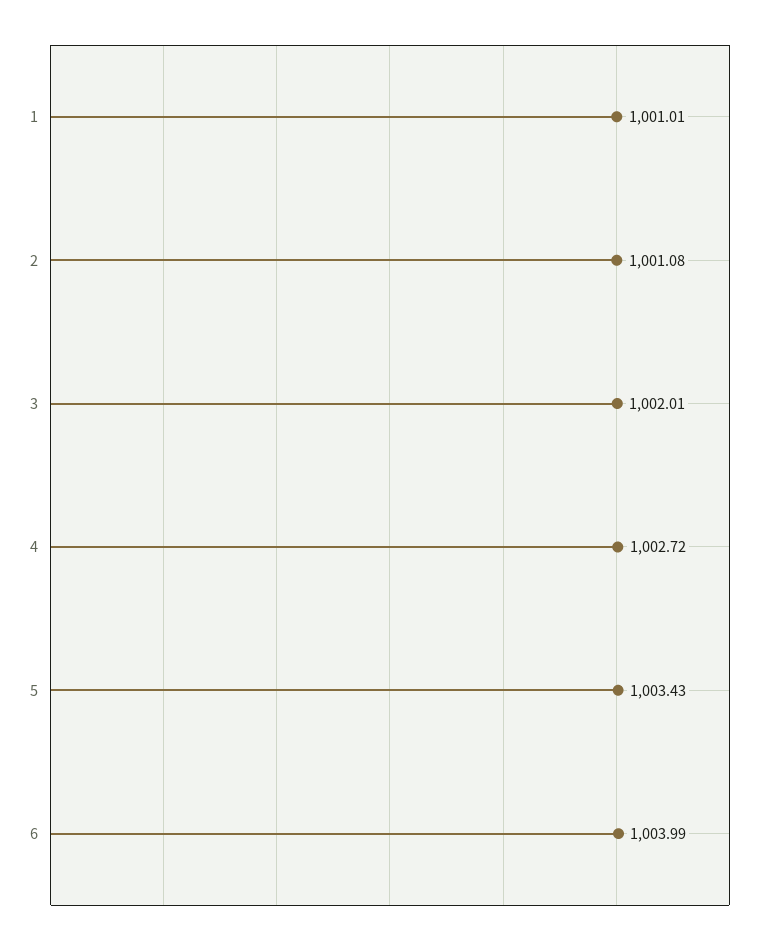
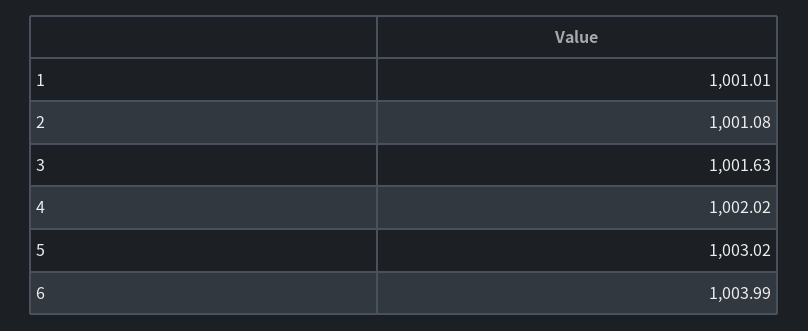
3: 1002.01 -> 1001.63
4: 1002.72 -> 1002.02
5: 1003.43 -> 1003.02

